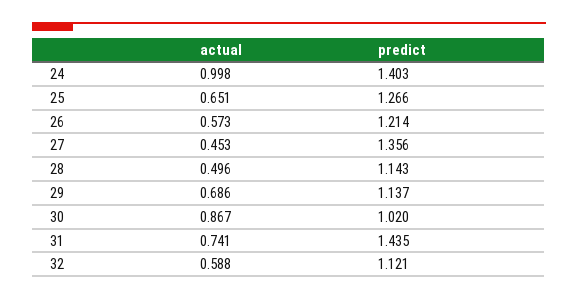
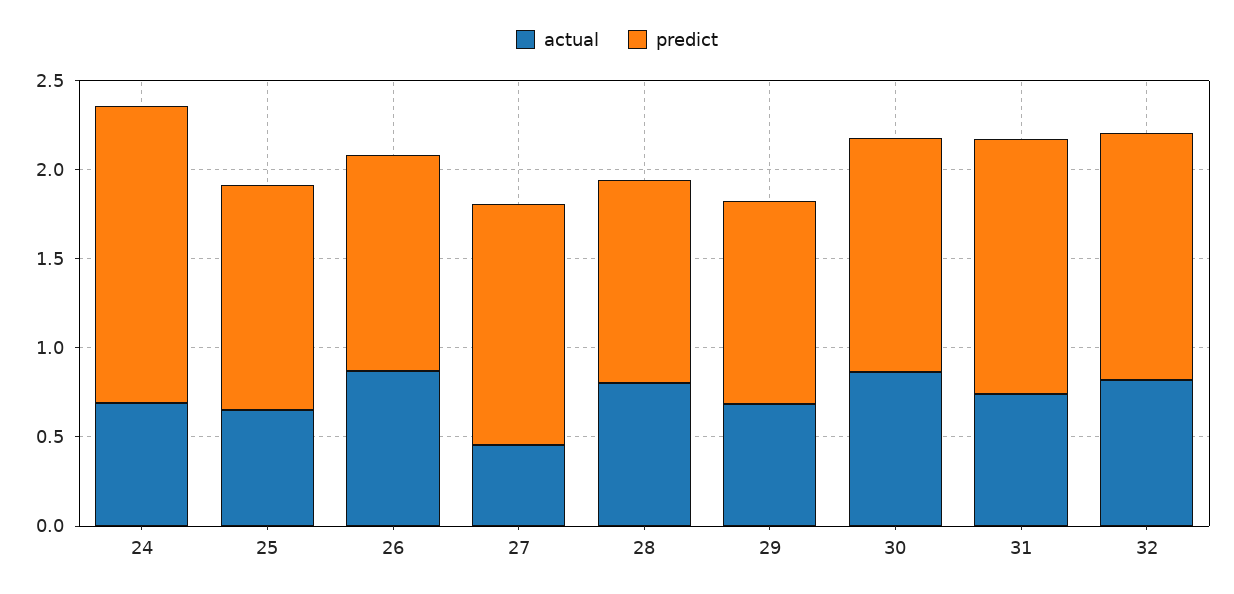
actual, 24: 0.998 -> 0.7
predict, 24: 1.403 -> 1.7
actual, 26: 0.573 -> 0.9
actual, 28: 0.496 -> 0.8
predict, 30: 1.02 -> 1.3
actual, 32: 0.588 -> 0.8
predict, 32: 1.121 -> 1.4

